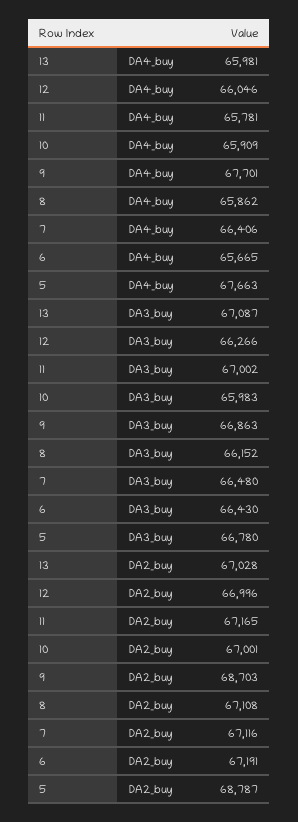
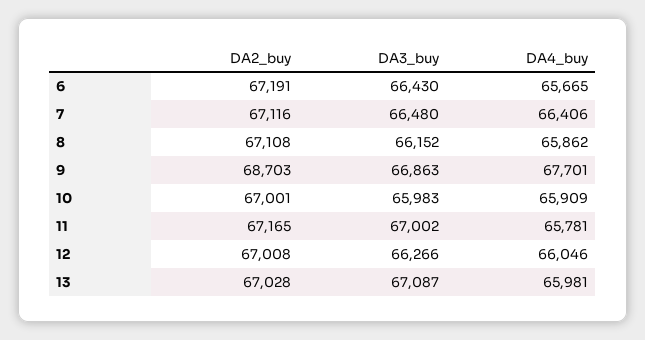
5, DA4_buy: 67663 -> none
5, DA3_buy: 66780 -> none
12, DA2_buy: 66996 -> 67008
5, DA2_buy: 68787 -> none

